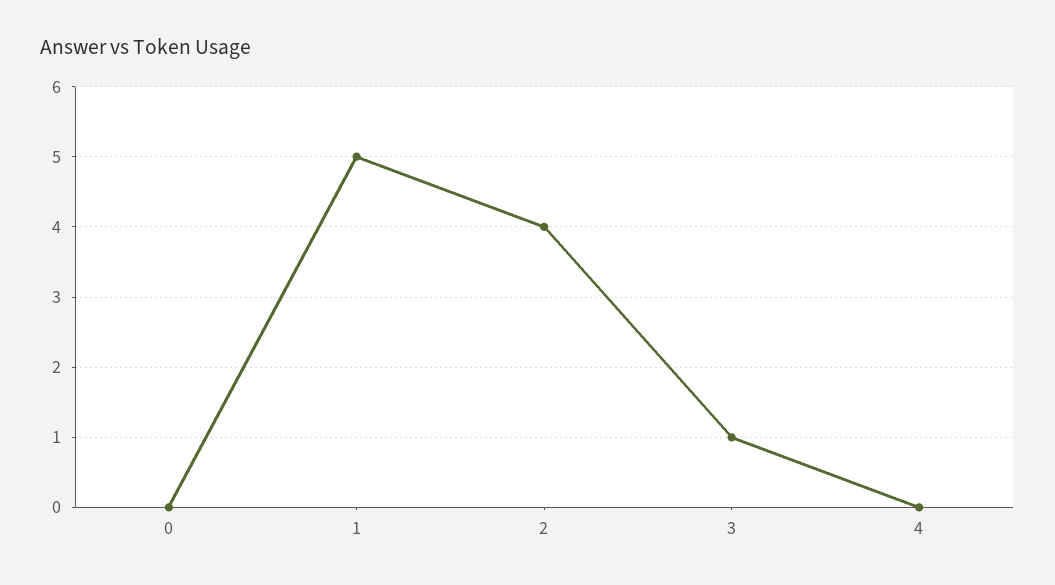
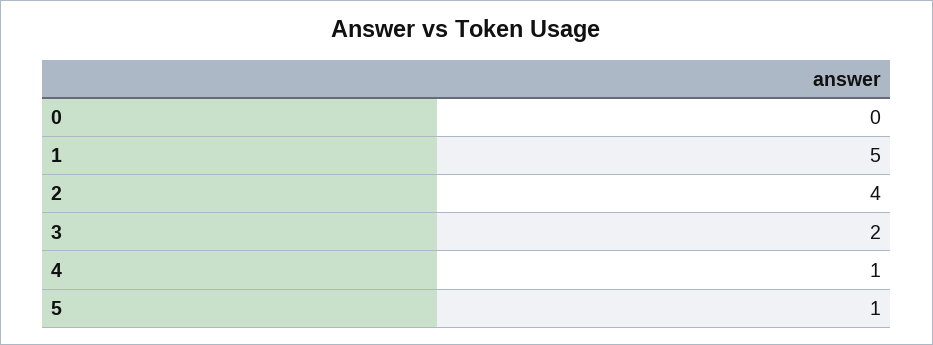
3: 1 -> 2
4: 0 -> 1
5: none -> 1

